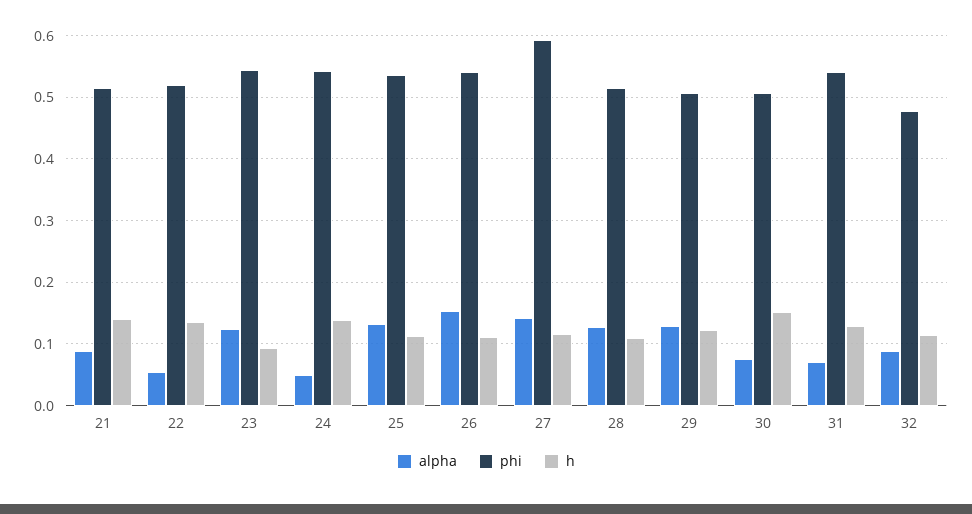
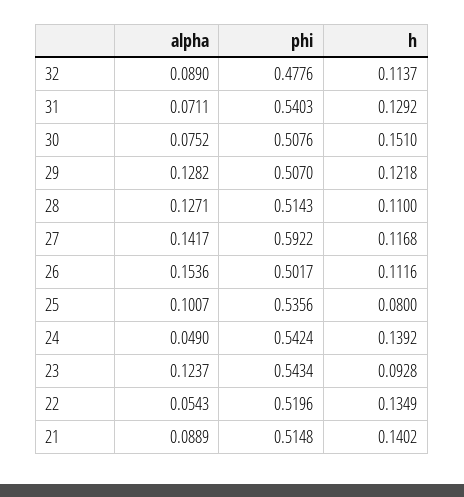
alpha, 25: 0.13 -> 0.1007
h, 25: 0.11 -> 0.08
phi, 26: 0.54 -> 0.5017

